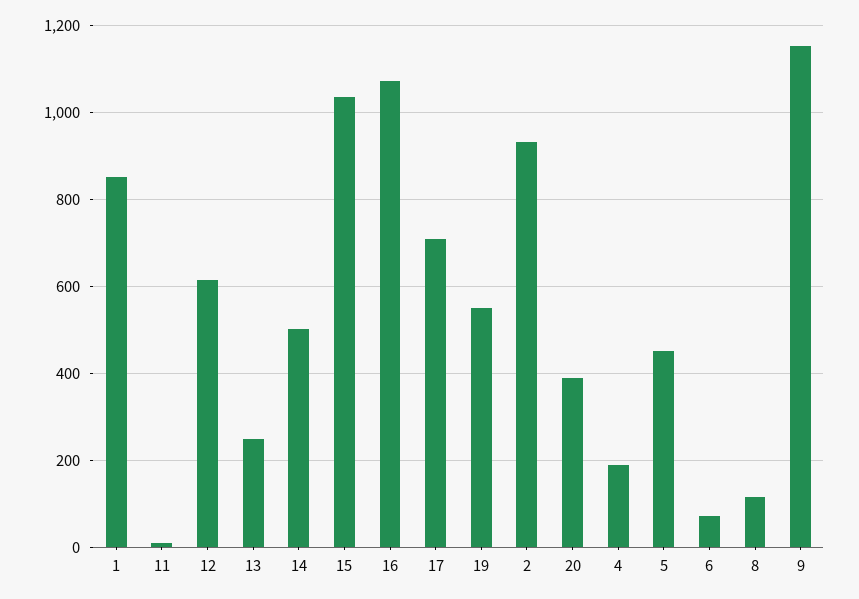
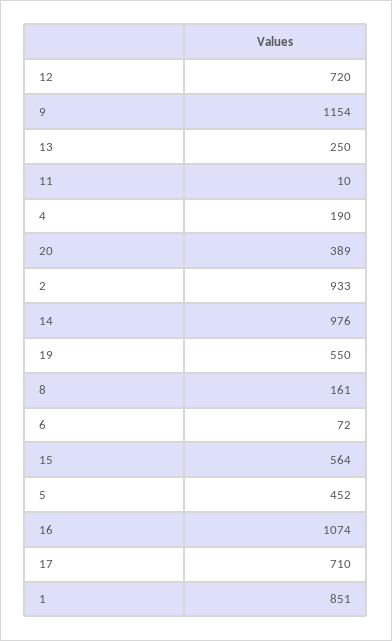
12: 620 -> 720
14: 500 -> 976
15: 1040 -> 564
8: 120 -> 161

